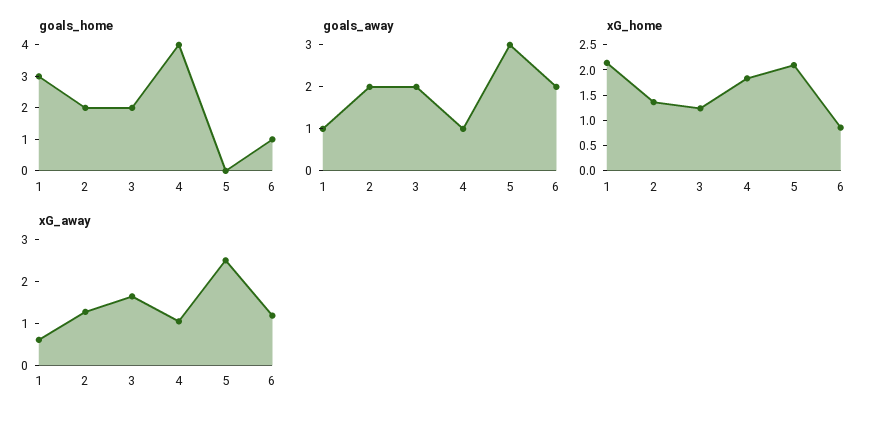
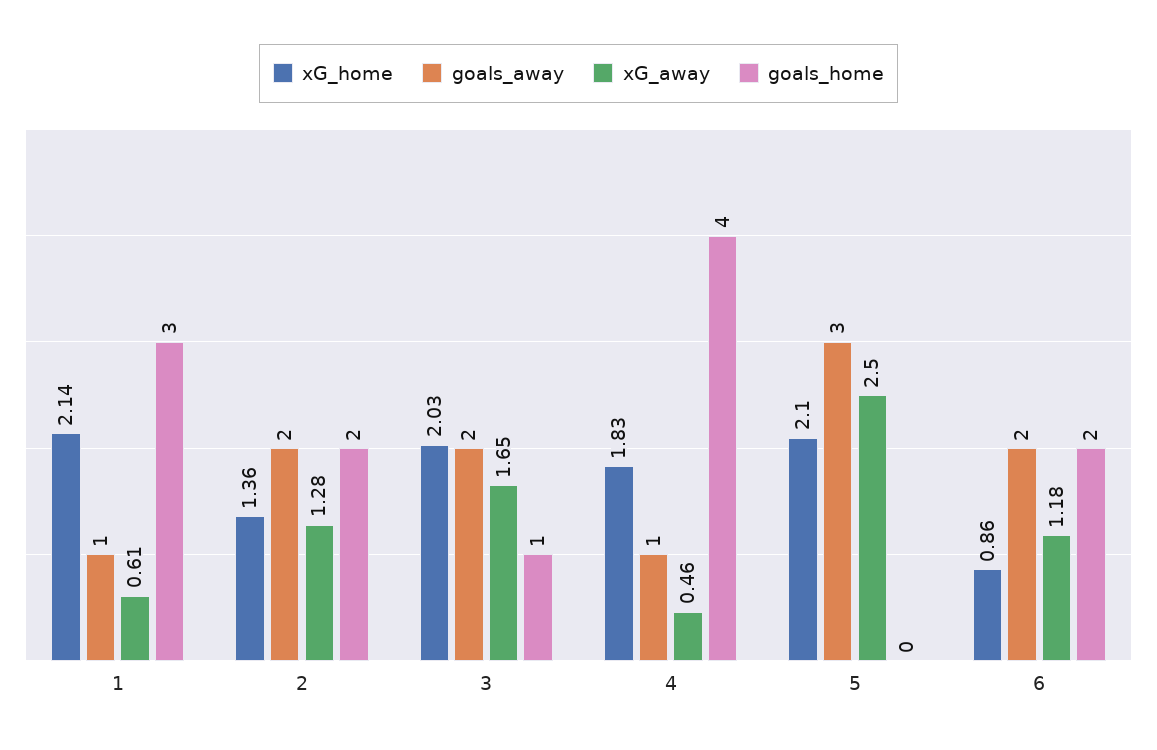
goals_home, 3: 2 -> 1
goals_home, 6: 1 -> 2
xG_home, 3: 1.25 -> 2.03
xG_away, 4: 1 -> 0.46

